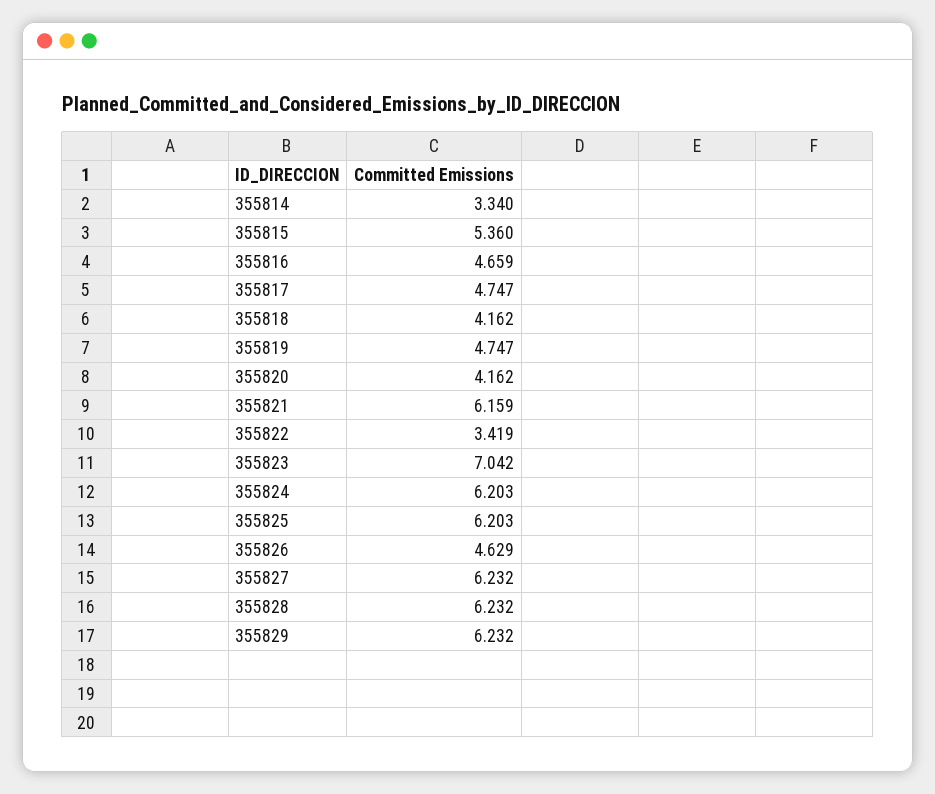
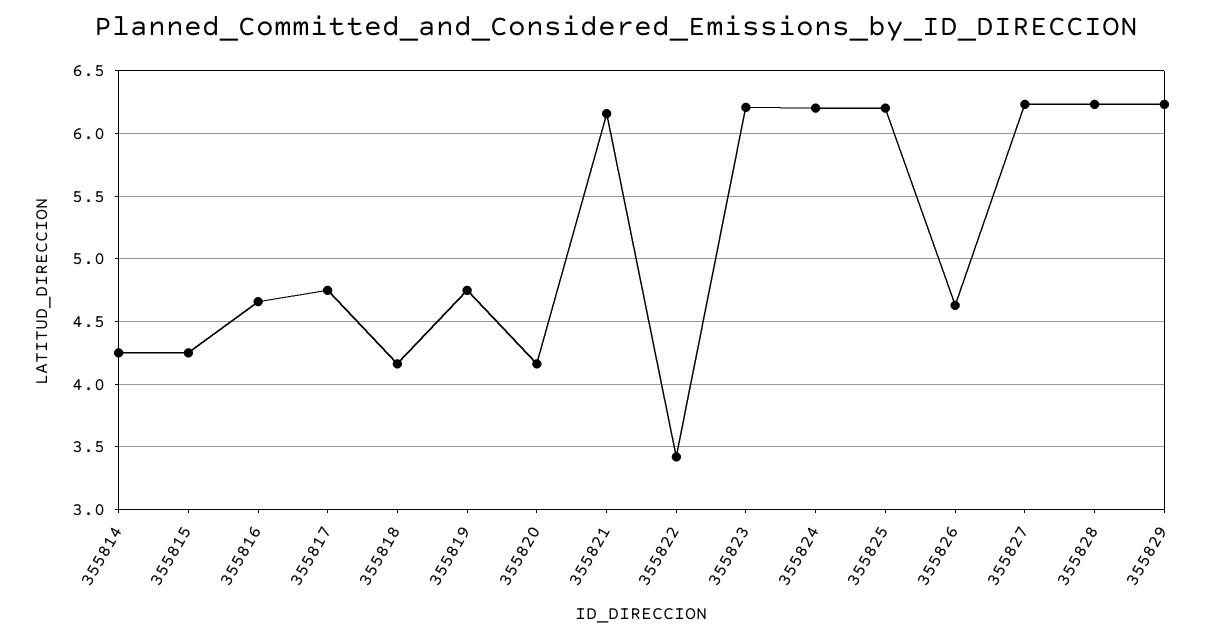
355814: 3.34 -> 4.25
355815: 5.36 -> 4.25
355823: 7.042 -> 6.2

